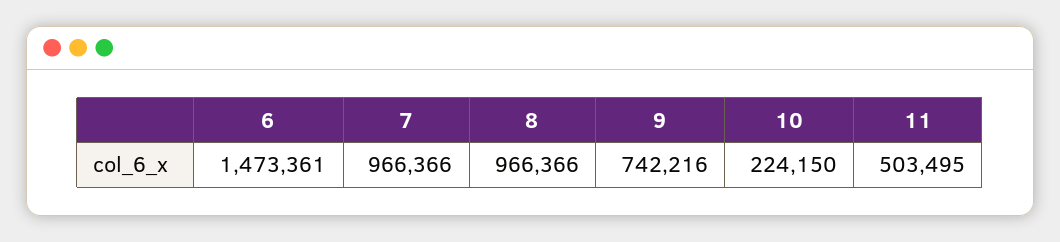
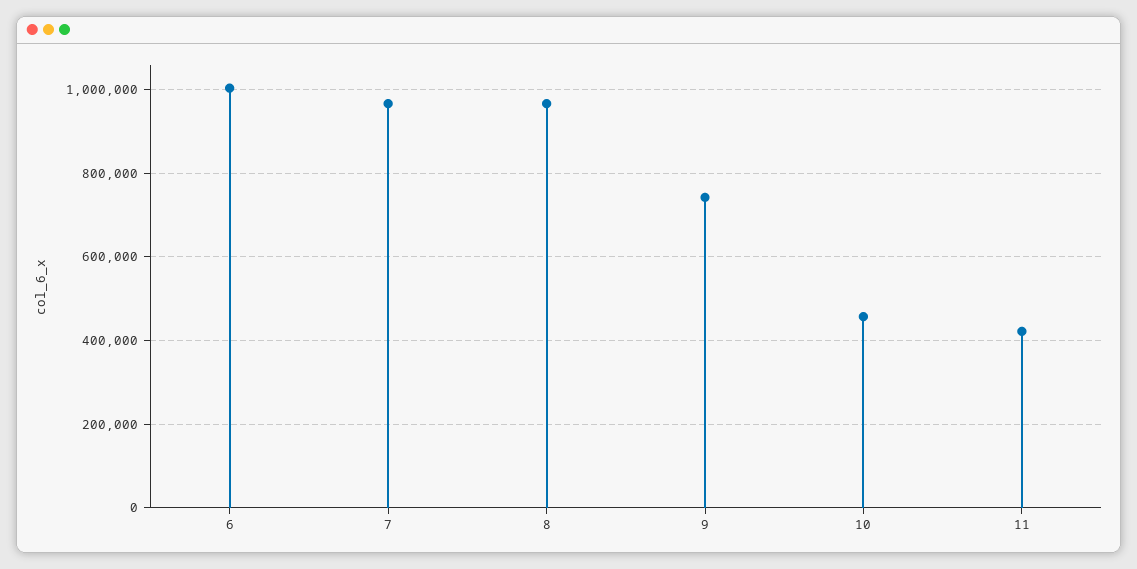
6: 1473361 -> 1000000
10: 224150 -> 460000
11: 503495 -> 420000

